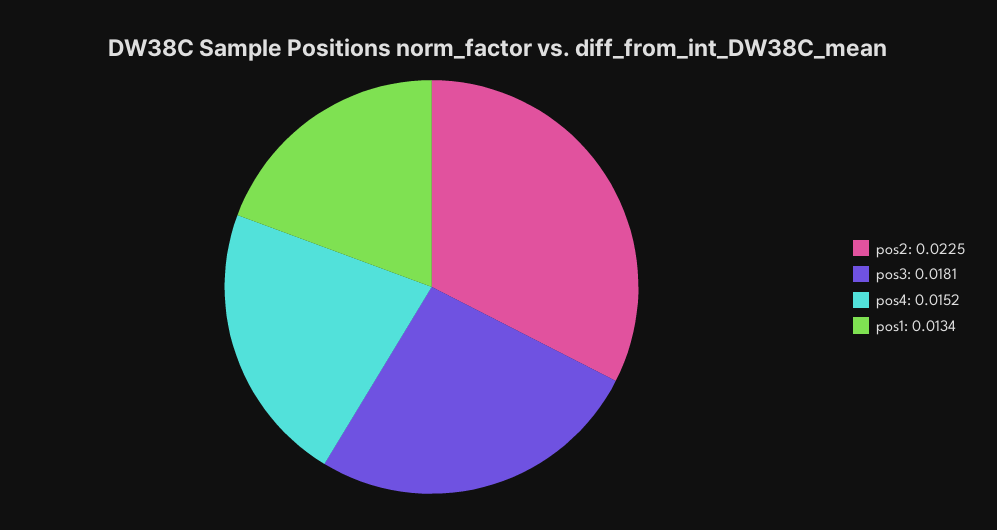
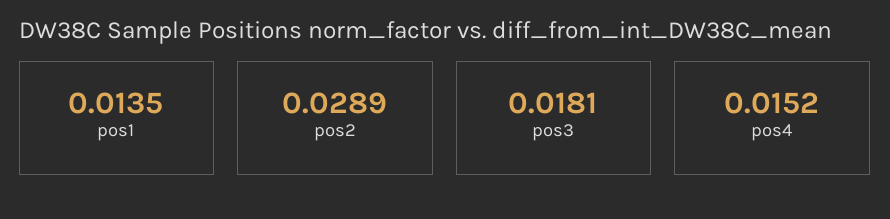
pos2: 0.0225 -> 0.0289
pos1: 0.0134 -> 0.0135

